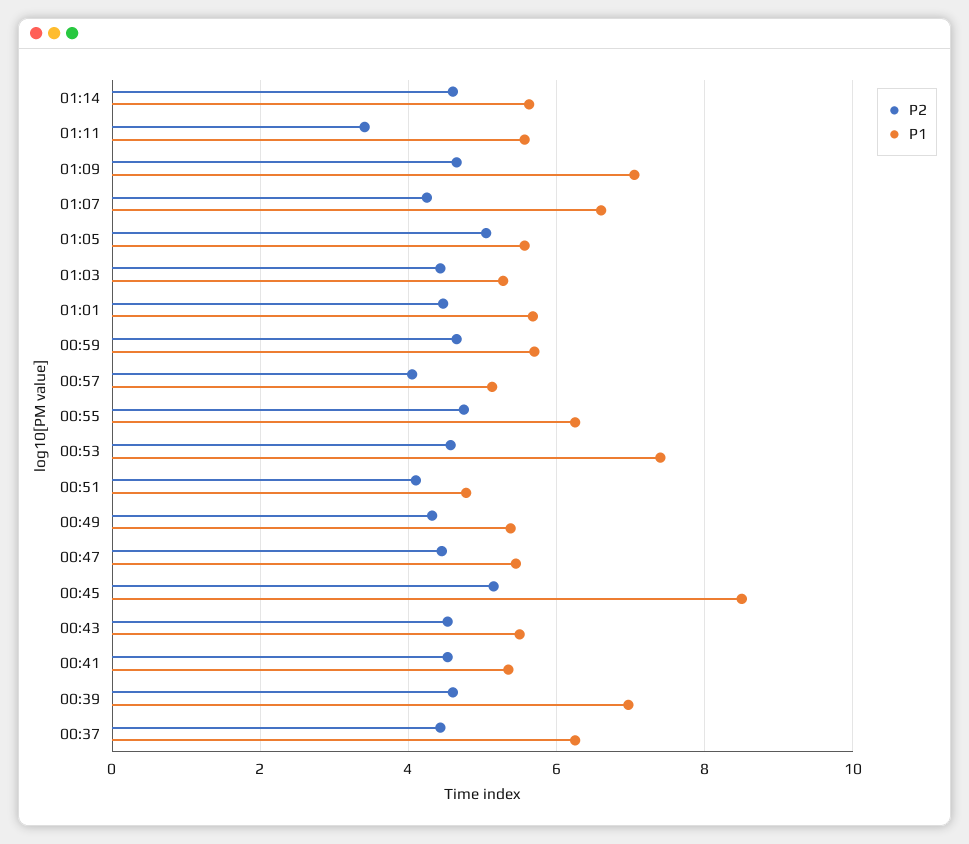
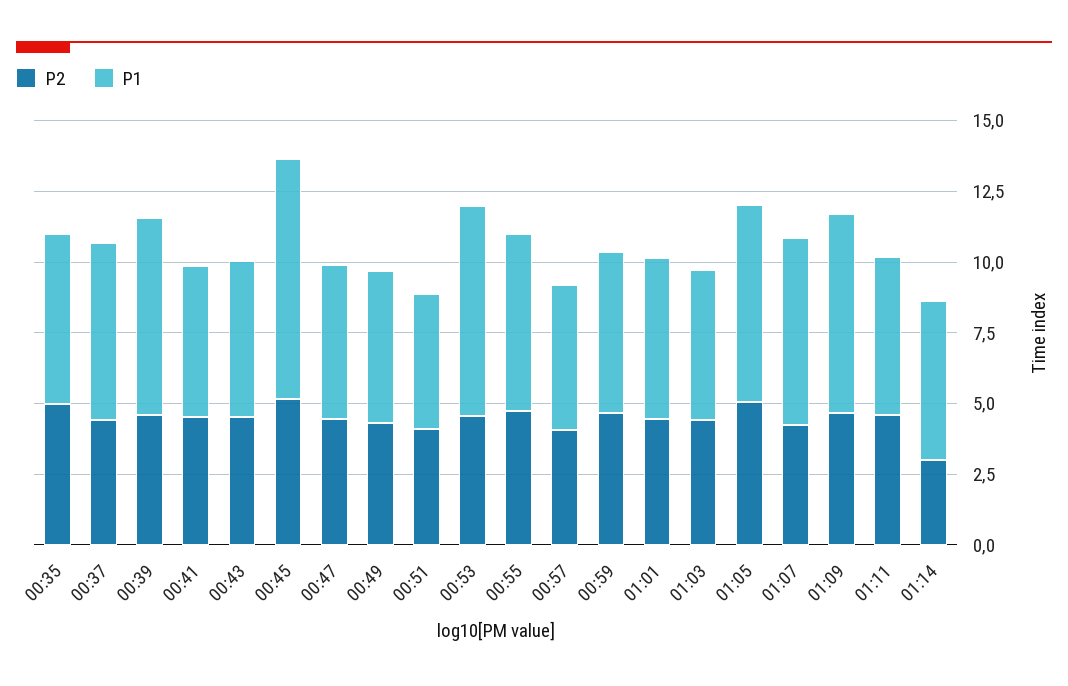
P2, 01:14: 4.6 -> 3
P2, 01:11: 3.4 -> 4.5
P1, 01:05: 5.6 -> 7
P2, 00:35: none -> 5
P1, 00:35: none -> 6

